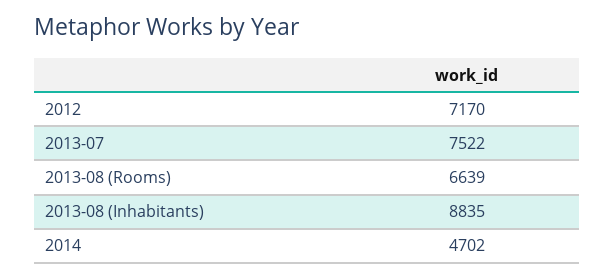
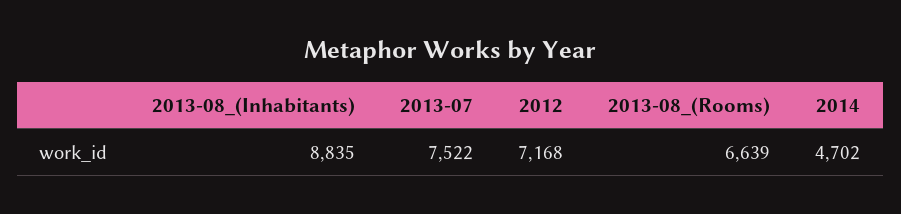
2012: 7170 -> 7168

